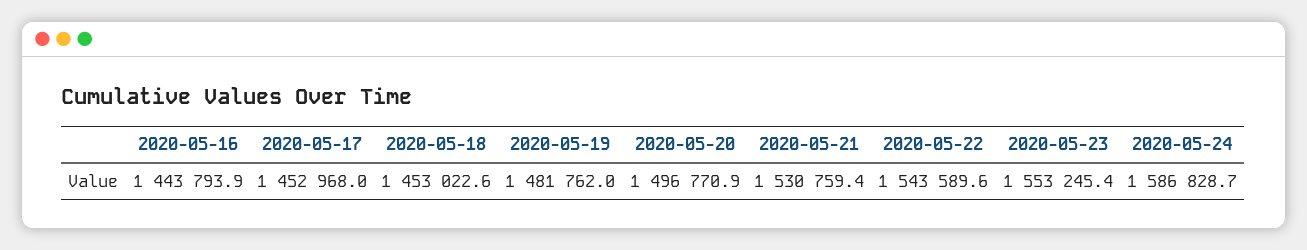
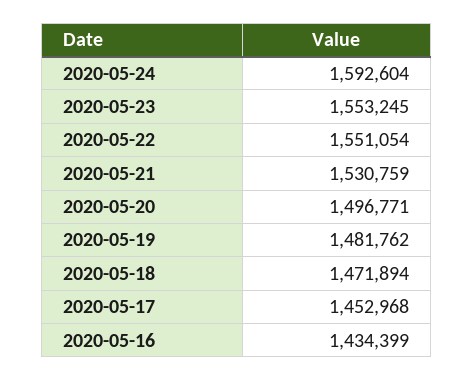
2020-05-16: 1443793.9 -> 1434399
2020-05-18: 1453022.6 -> 1471894
2020-05-22: 1543589.6 -> 1551054
2020-05-24: 1586828.7 -> 1592604

